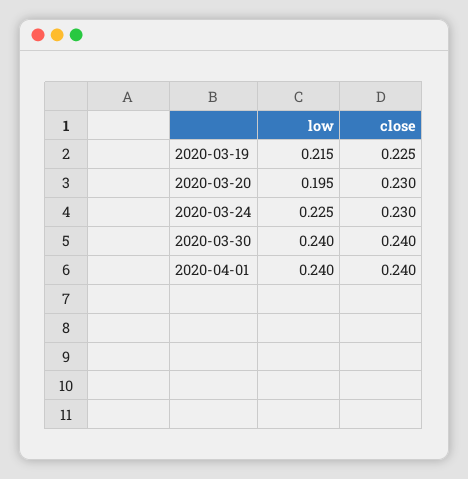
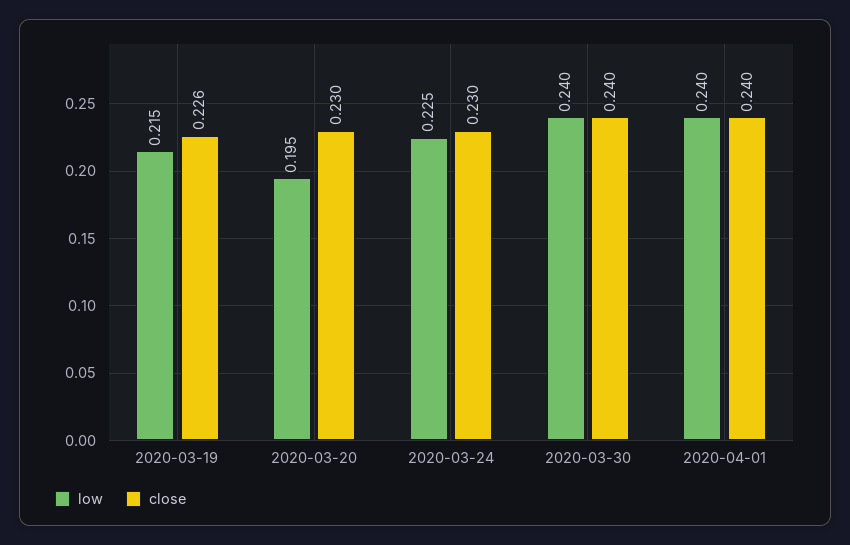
close, 2020-03-19: 0.225 -> 0.226

